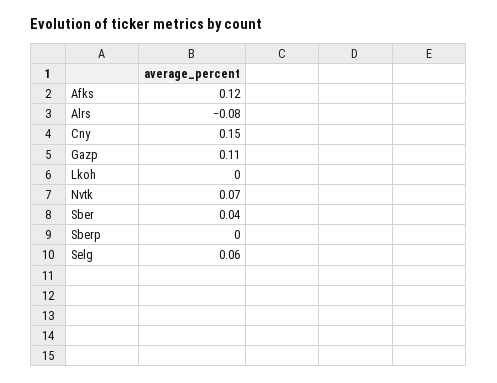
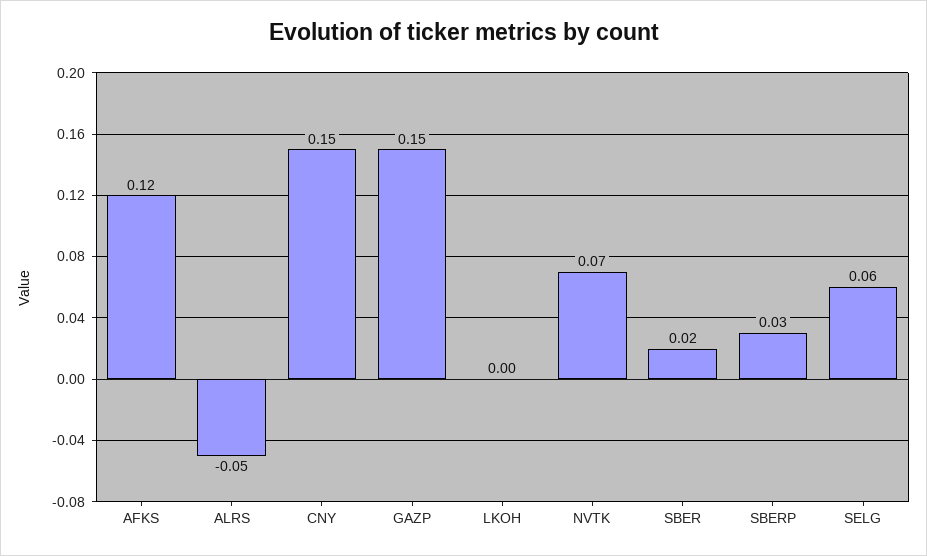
Alrs: -0.08 -> -0.05
Gazp: 0.11 -> 0.15
Sber: 0.04 -> 0.02
Sberp: 0 -> 0.03

